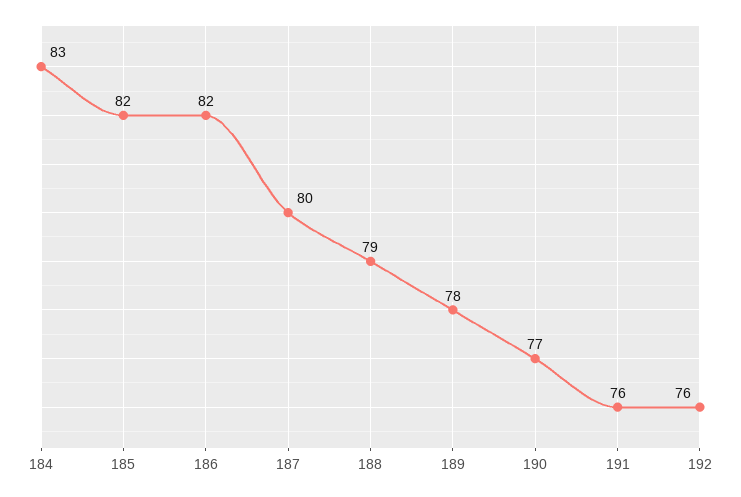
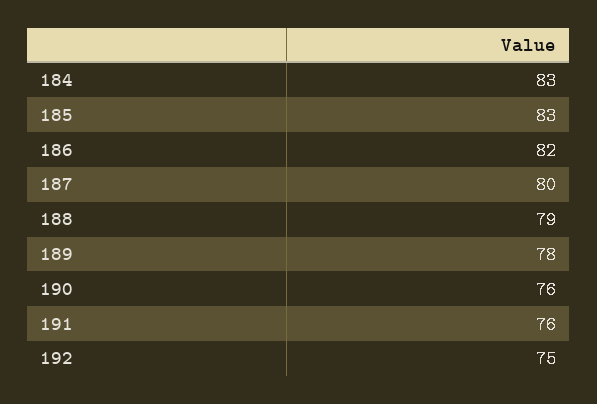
185: 82 -> 83
190: 77 -> 76
192: 76 -> 75

